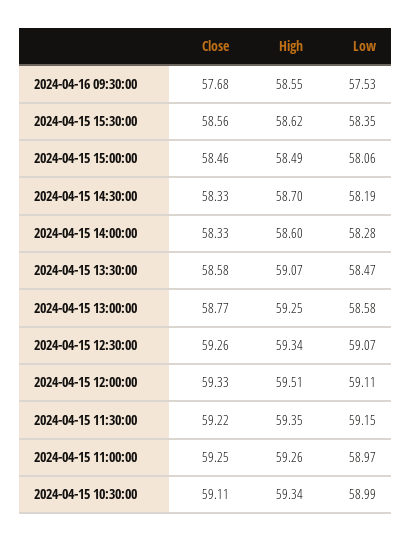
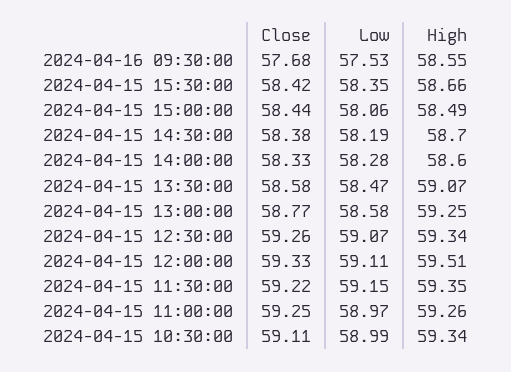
Close, 2024-04-15 15:30:00: 58.56 -> 58.42
High, 2024-04-15 15:30:00: 58.62 -> 58.66
Close, 2024-04-15 15:00:00: 58.46 -> 58.44
Close, 2024-04-15 14:30:00: 58.33 -> 58.38

